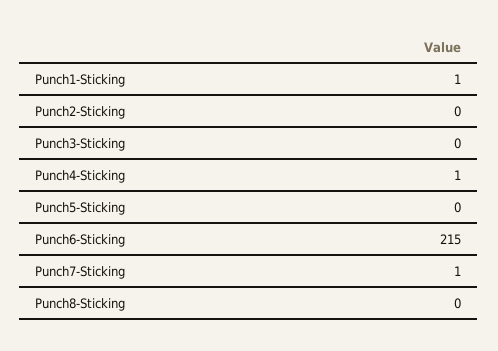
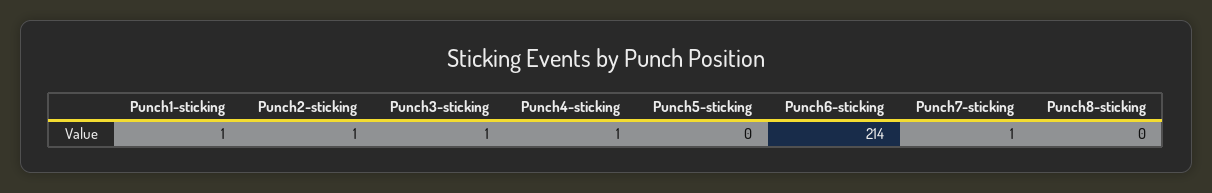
Punch2-Sticking: 0 -> 1
Punch3-Sticking: 0 -> 1
Punch6-Sticking: 215 -> 214

